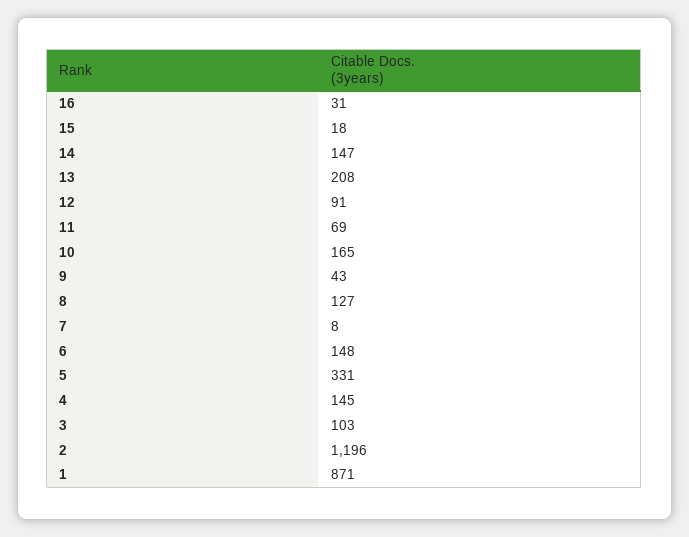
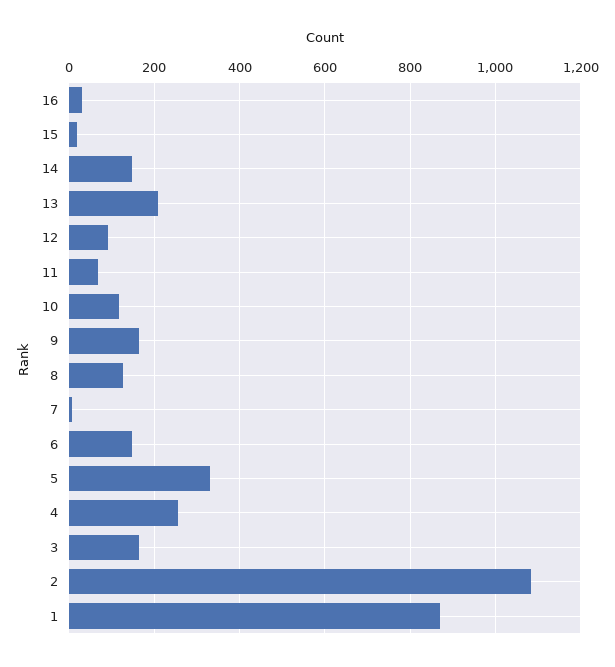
10: 165 -> 120
9: 43 -> 160
4: 145 -> 260
3: 103 -> 160
2: 1196 -> 1080

